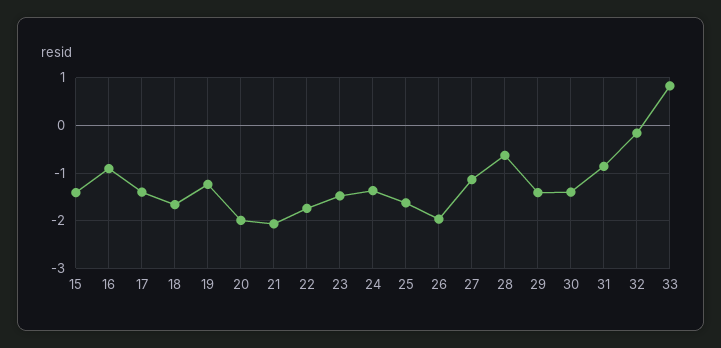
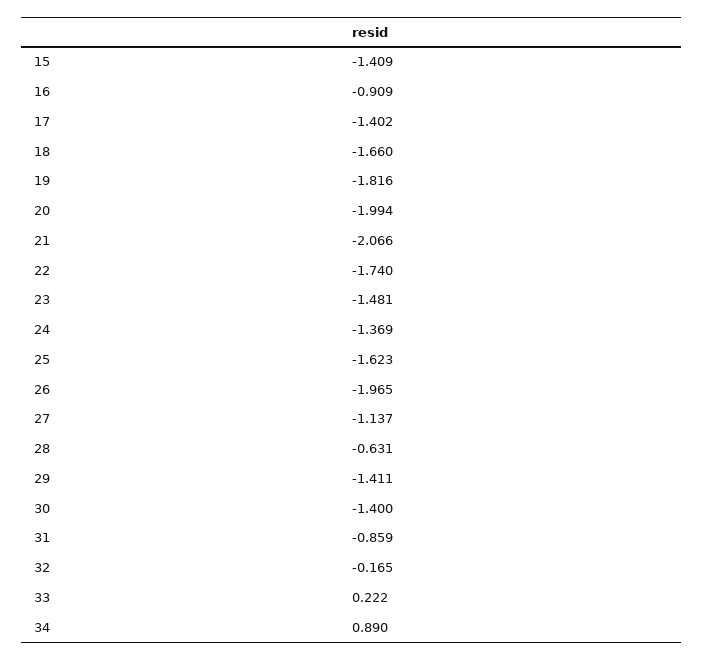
19: -1.2 -> -1.816
33: 0.8 -> 0.222
34: none -> 0.89

